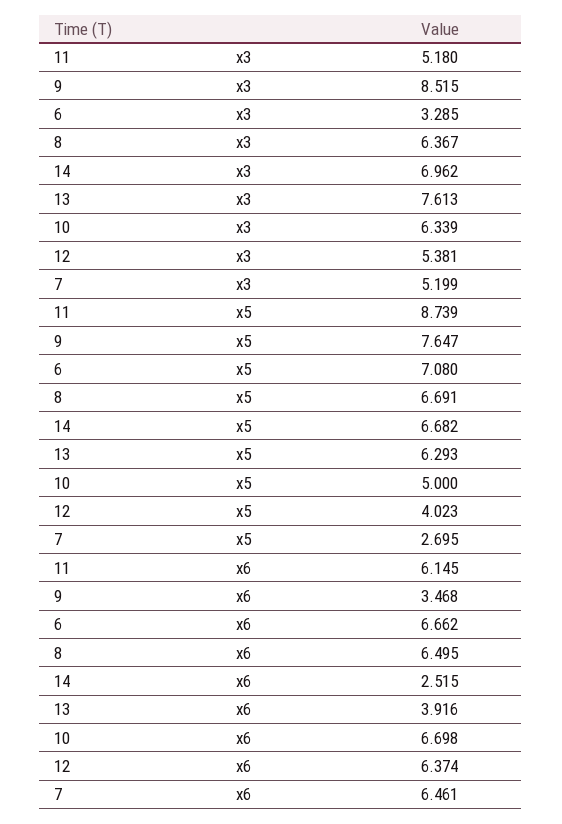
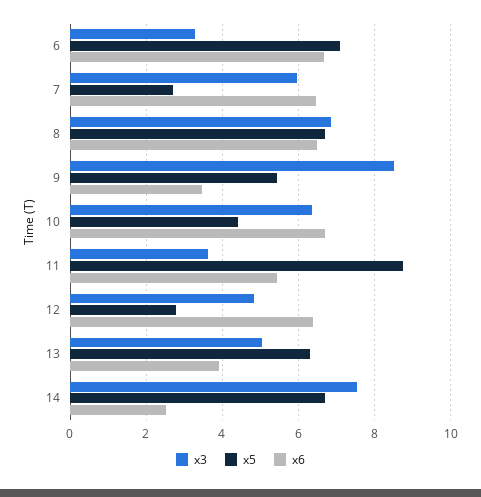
x3, 11: 5.18 -> 3.6
x3, 8: 6.367 -> 6.8
x3, 14: 6.962 -> 7.6
x3, 13: 7.613 -> 5
x3, 12: 5.381 -> 4.8
x3, 7: 5.199 -> 6
x5, 9: 7.647 -> 5.4
x5, 10: 5 -> 4.4
x5, 12: 4.023 -> 2.8
x6, 11: 6.145 -> 5.4

